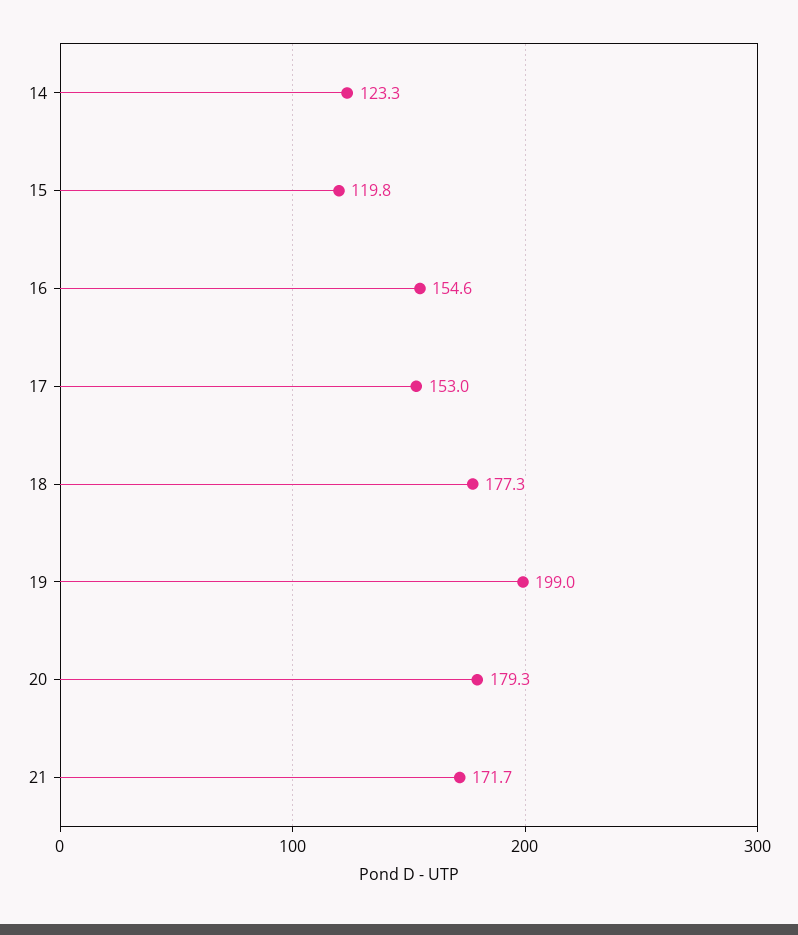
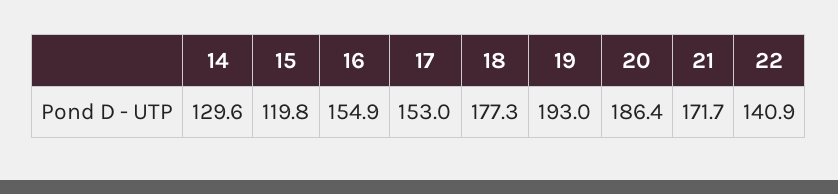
14: 123.3 -> 129.6
16: 154.6 -> 154.9
19: 199 -> 193
20: 179.3 -> 186.4
22: none -> 140.9

